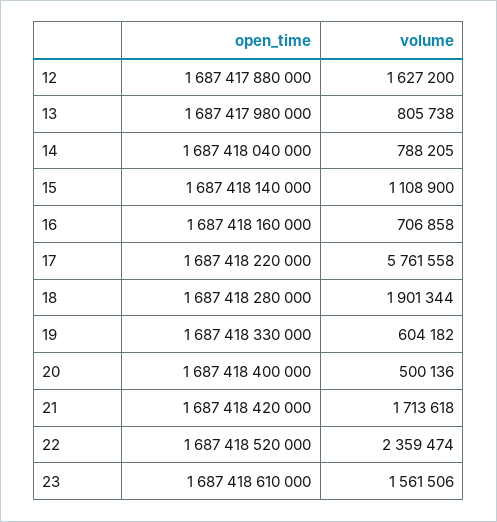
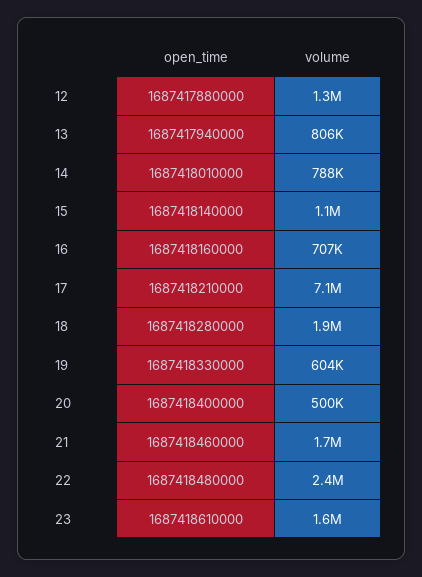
volume, 12: 1627200 -> 1300000
open_time, 13: 1687417980000 -> 1687417940000
open_time, 14: 1687418040000 -> 1687418010000
open_time, 17: 1687418220000 -> 1687418210000
volume, 17: 5761558 -> 7100000
open_time, 21: 1687418420000 -> 1687418460000
open_time, 22: 1687418520000 -> 1687418480000

